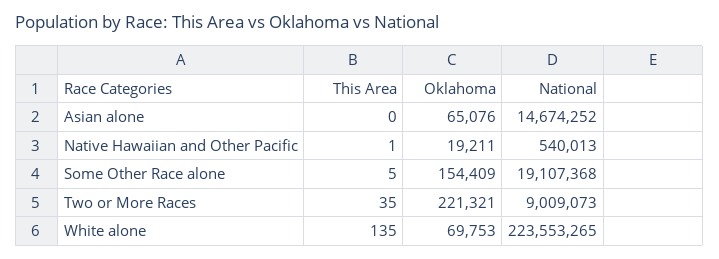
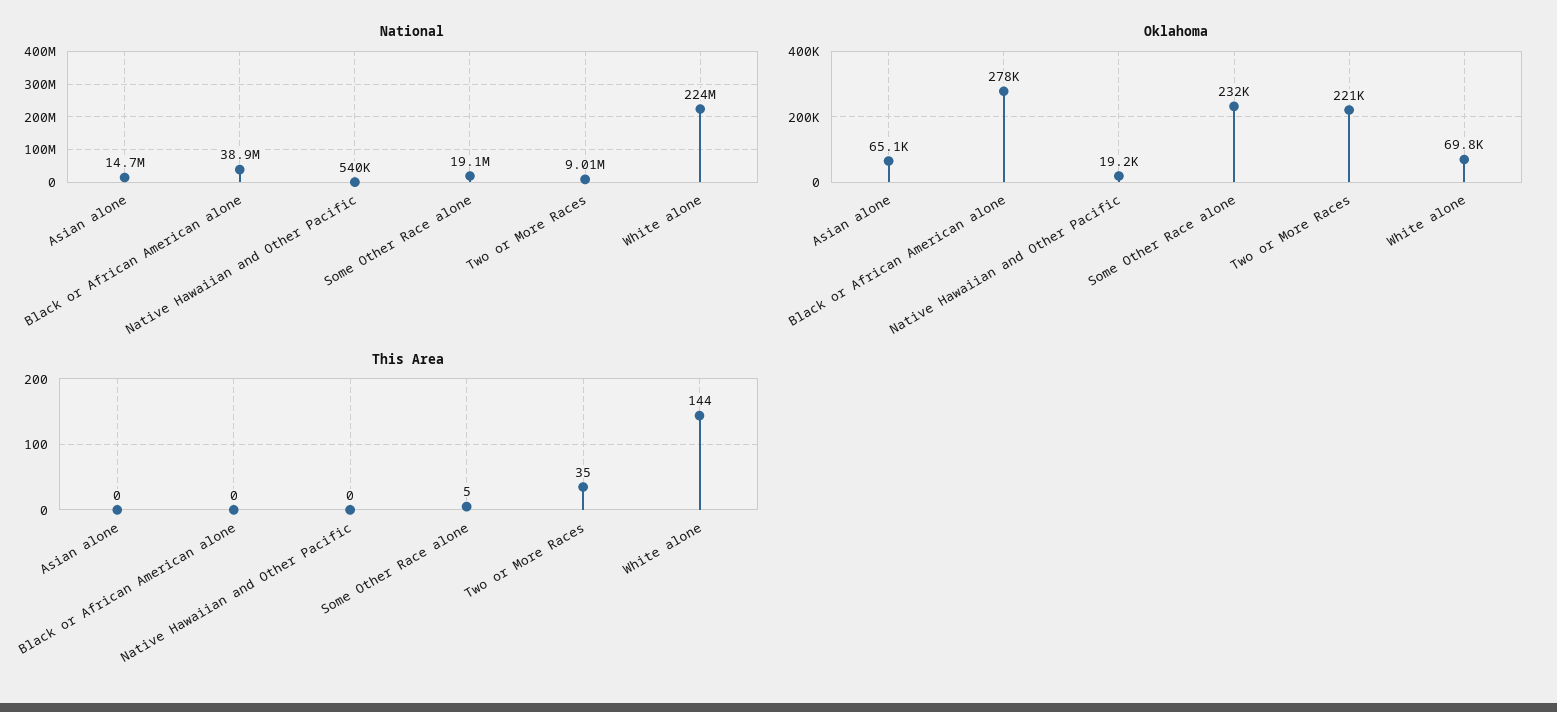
This Area, Native Hawaiian and Other Pacific: 1 -> 0
Oklahoma, Some Other Race alone: 154409 -> 232000
This Area, White alone: 135 -> 144
National, Black or African American alone: none -> 38900000
Oklahoma, Black or African American alone: none -> 278000
This Area, Black or African American alone: none -> 0

